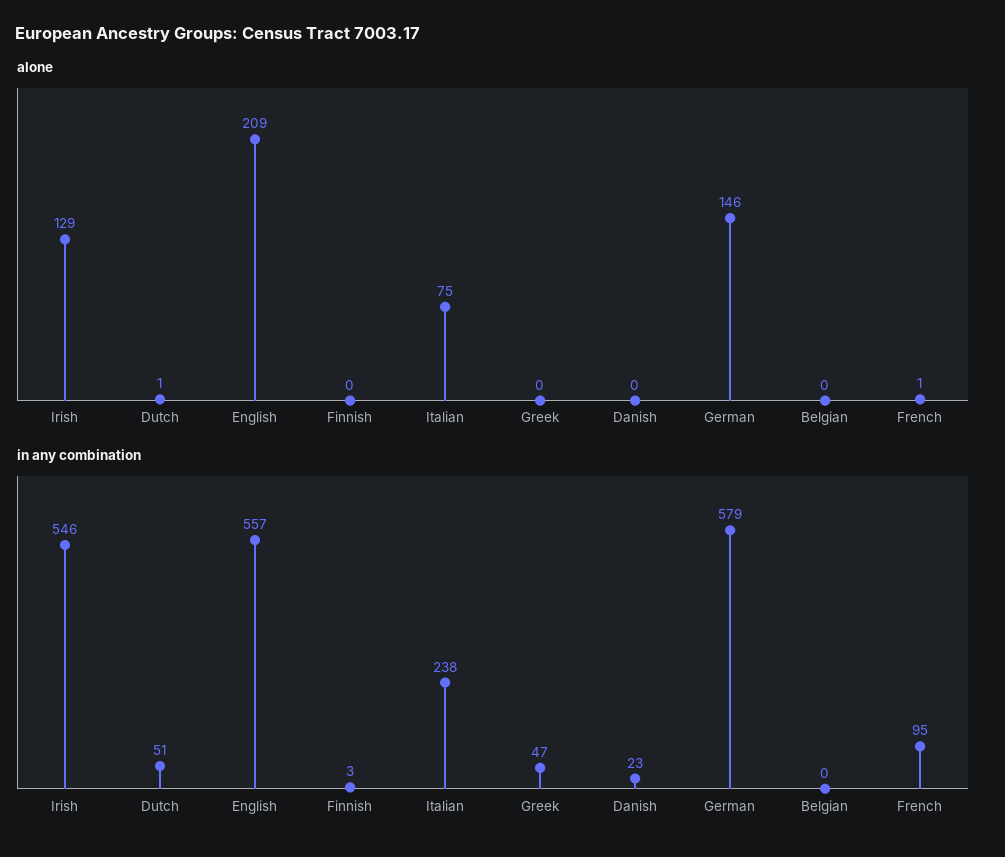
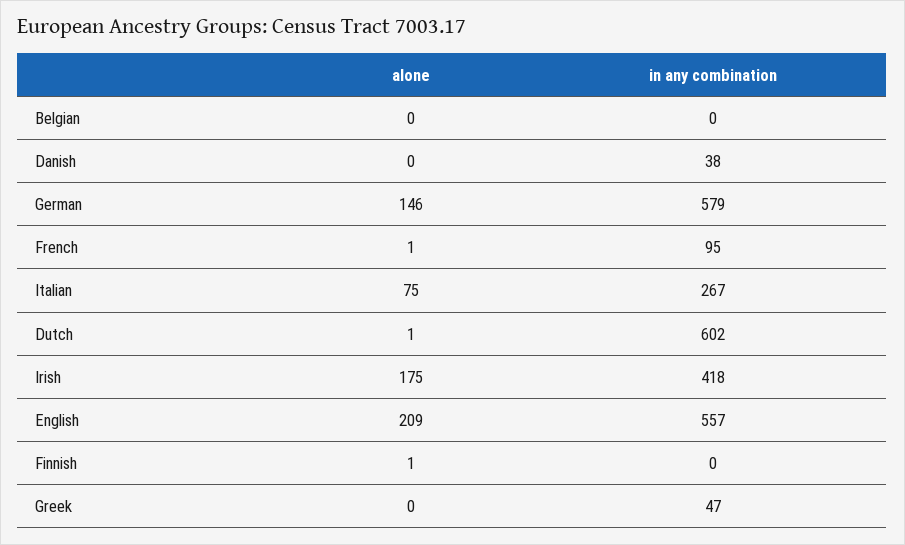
alone, Irish: 129 -> 175
alone, Finnish: 0 -> 1
in any combination, Irish: 546 -> 418
in any combination, Dutch: 51 -> 602
in any combination, Finnish: 3 -> 0
in any combination, Italian: 238 -> 267
in any combination, Danish: 23 -> 38

